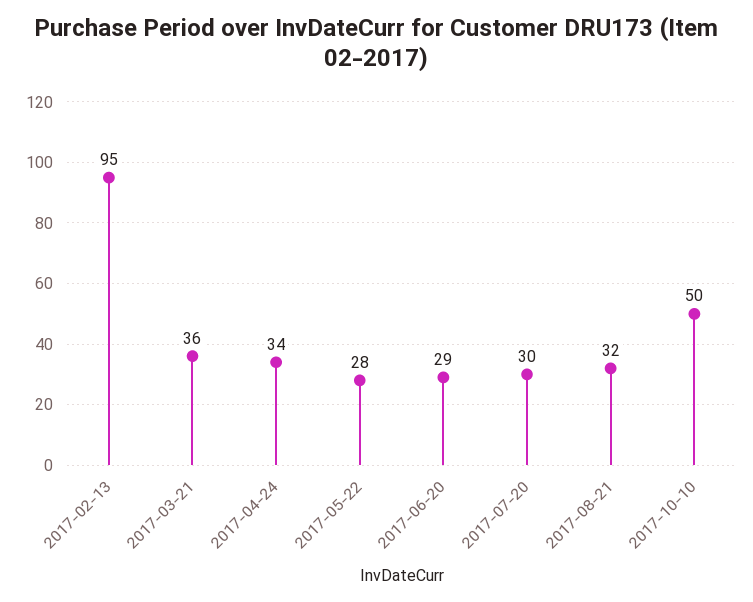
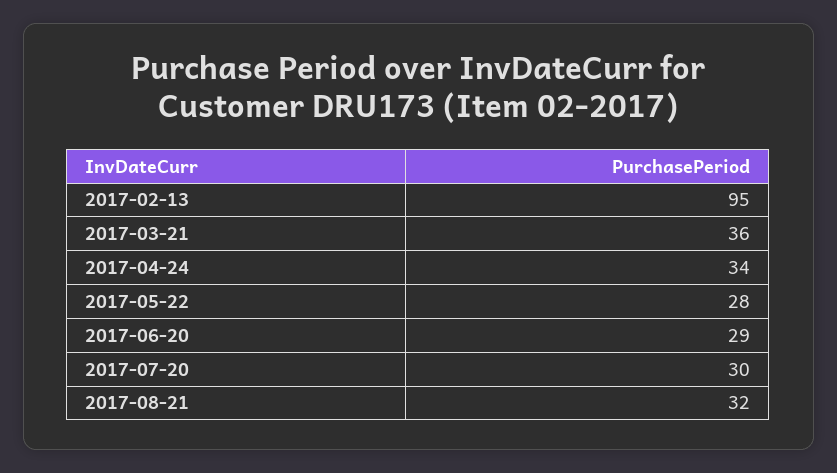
2017-10-10: 50 -> none

